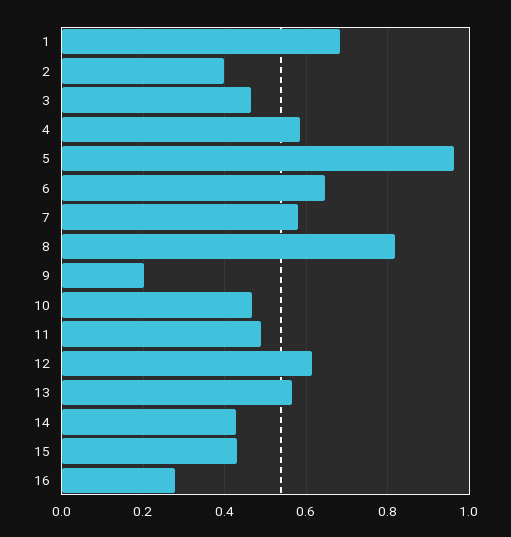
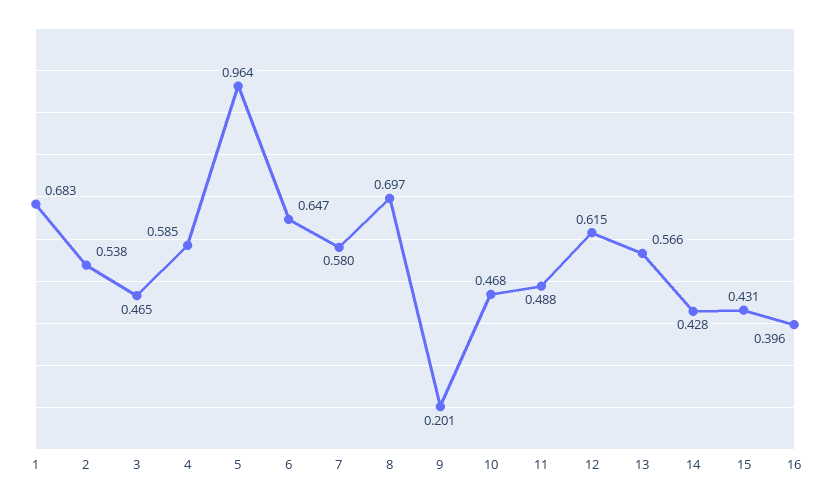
2: 0.4 -> 0.538
8: 0.82 -> 0.697
16: 0.28 -> 0.396

